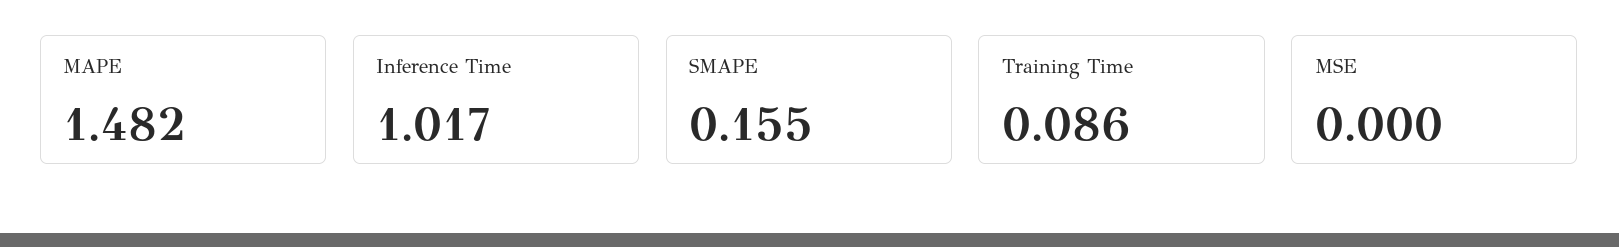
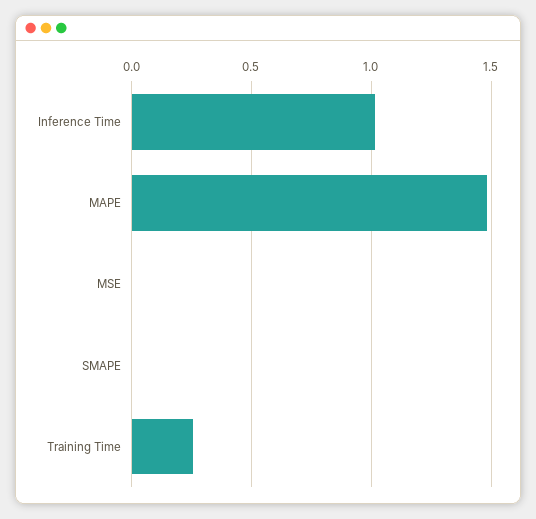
SMAPE: 0.155 -> 0
Training Time: 0.086 -> 0.25

